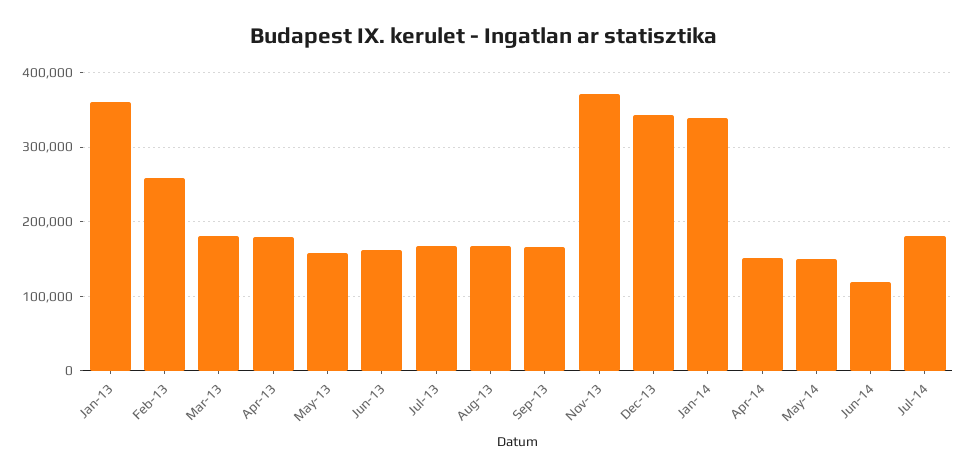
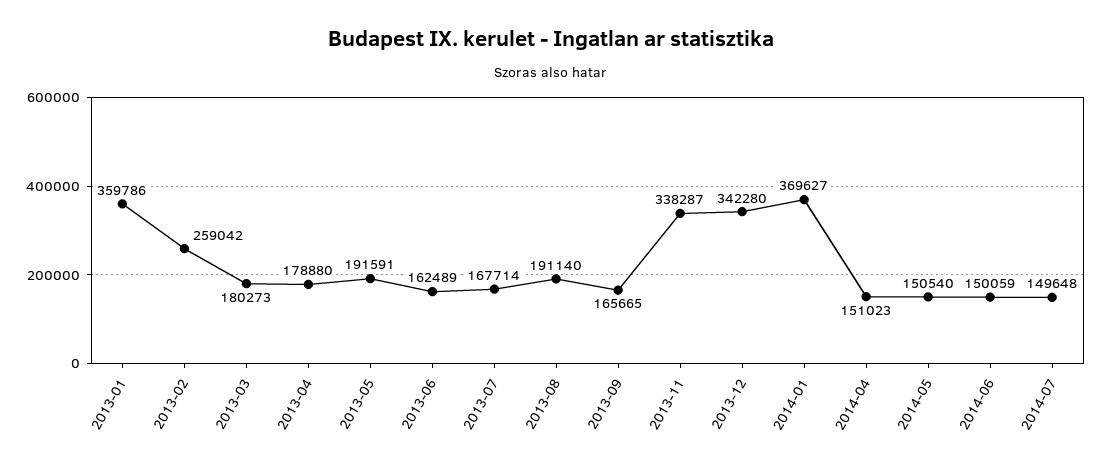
May-13: 160000 -> 191591
Aug-13: 170000 -> 191140
Nov-13: 370000 -> 338287
Jan-14: 340000 -> 369627
Jun-14: 120000 -> 150059
Jul-14: 180000 -> 149648

